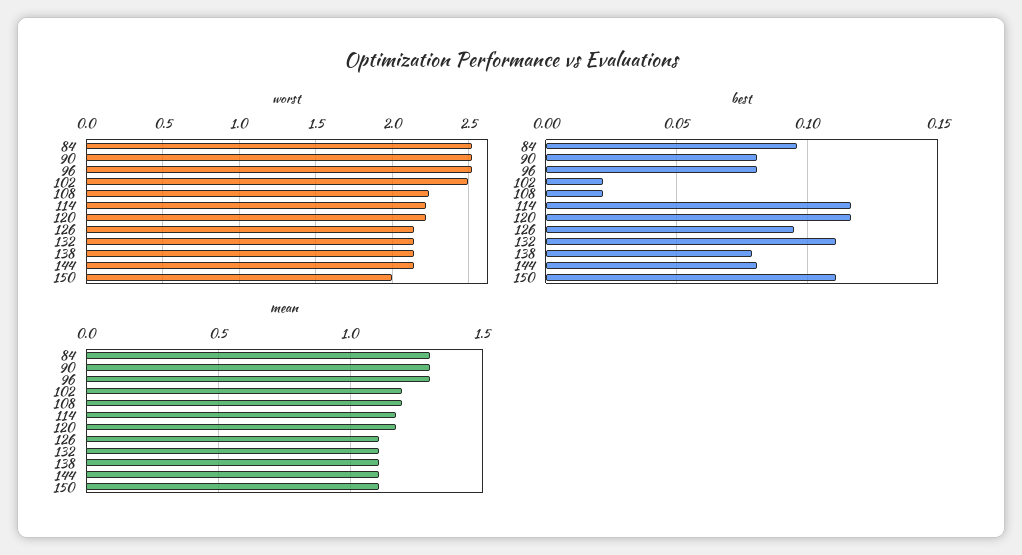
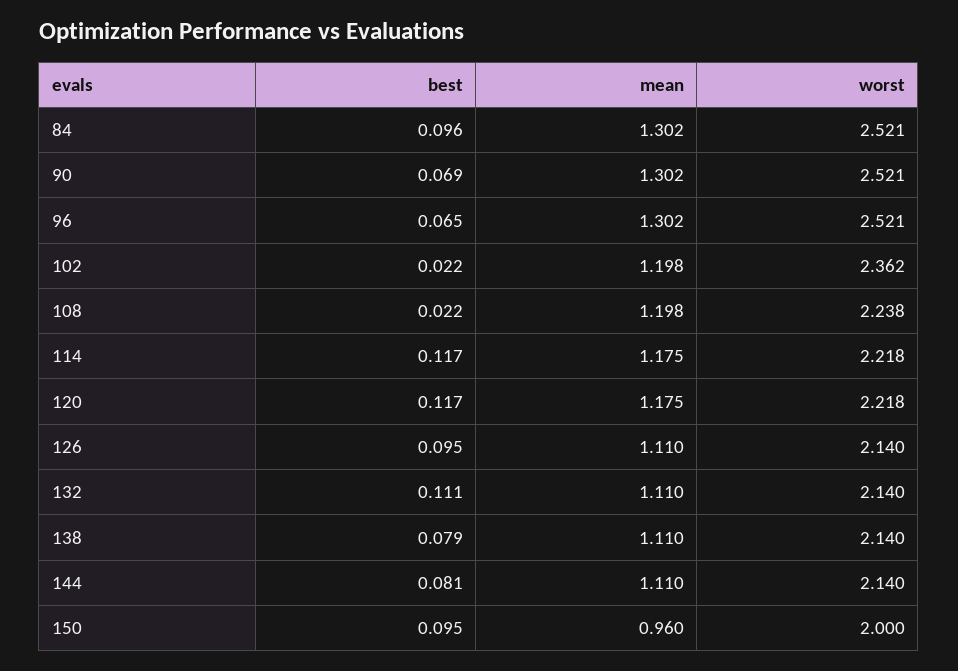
worst, 102: 2.5 -> 2.362
best, 90: 0.08 -> 0.069
best, 96: 0.08 -> 0.065
best, 150: 0.11 -> 0.095
mean, 150: 1.1 -> 0.96

